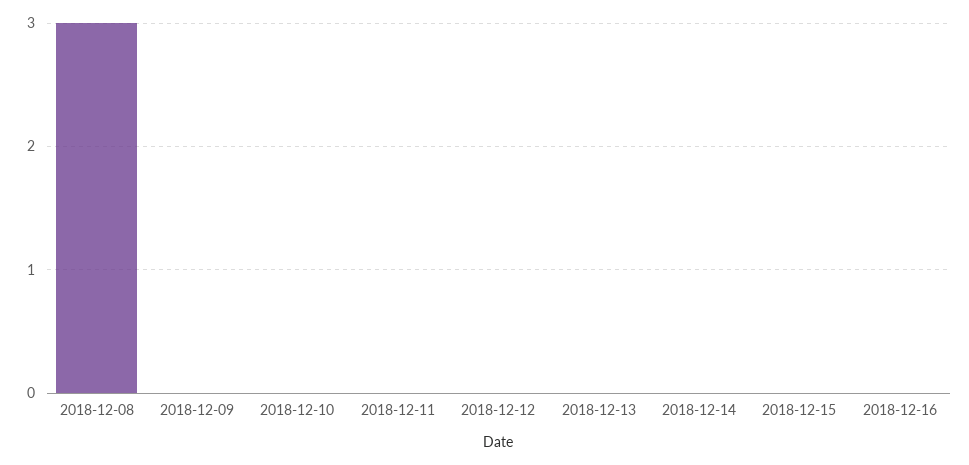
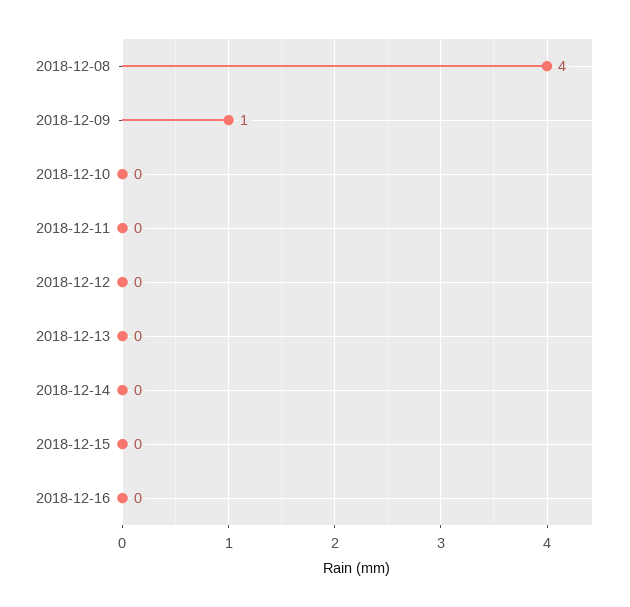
2018-12-08: 3 -> 4
2018-12-09: 0 -> 1

